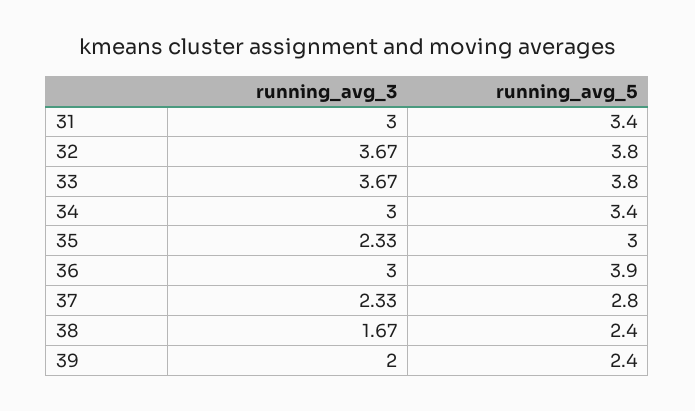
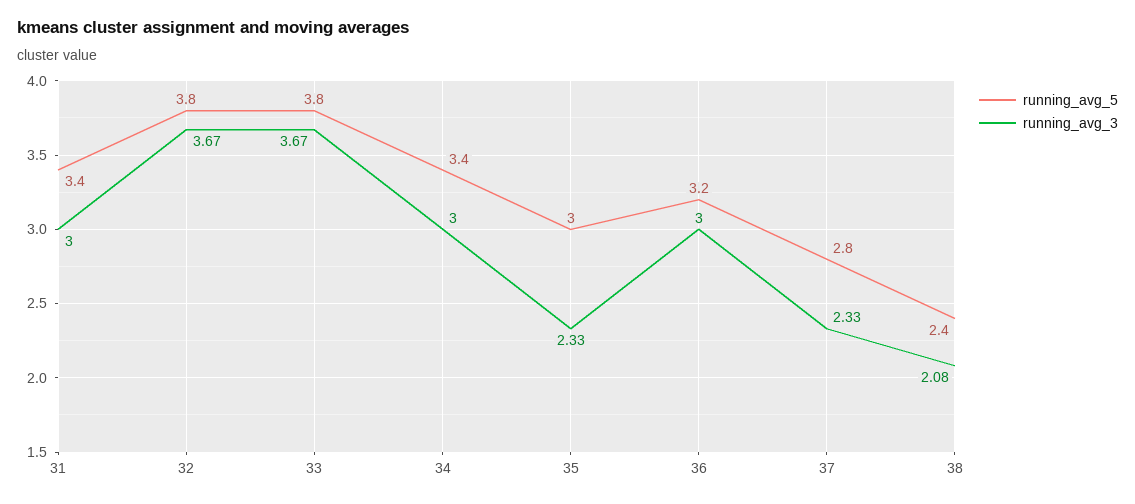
running_avg_5, 36: 3.9 -> 3.2
running_avg_3, 38: 1.67 -> 2.08
running_avg_3, 39: 2 -> none
running_avg_5, 39: 2.4 -> none

